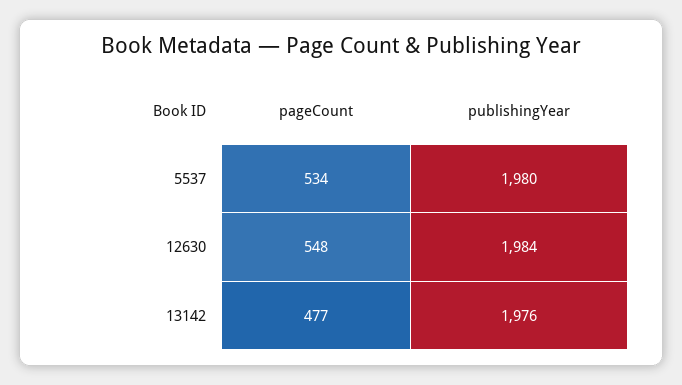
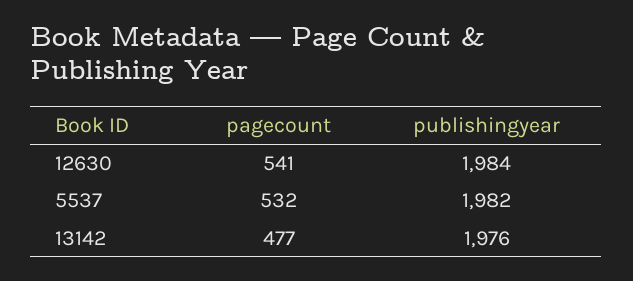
pageCount, 5537: 534 -> 532
publishingYear, 5537: 1980 -> 1982
pageCount, 12630: 548 -> 541

